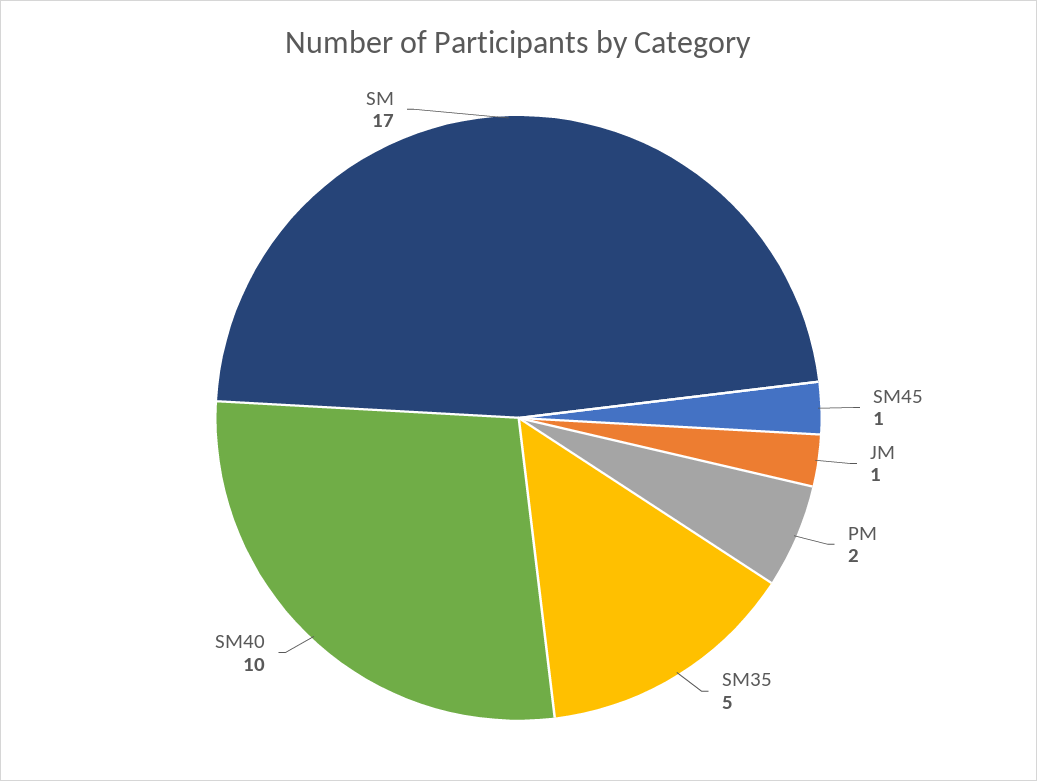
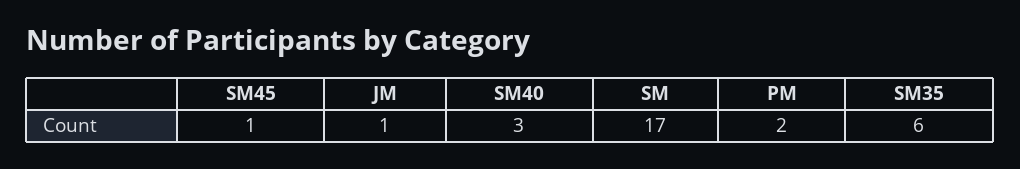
SM35: 5 -> 6
SM40: 10 -> 3

